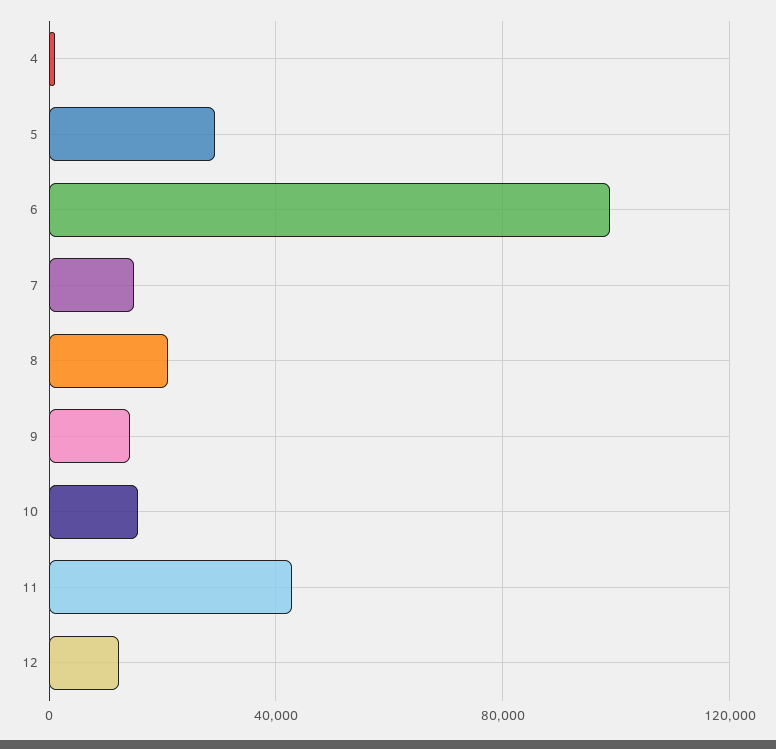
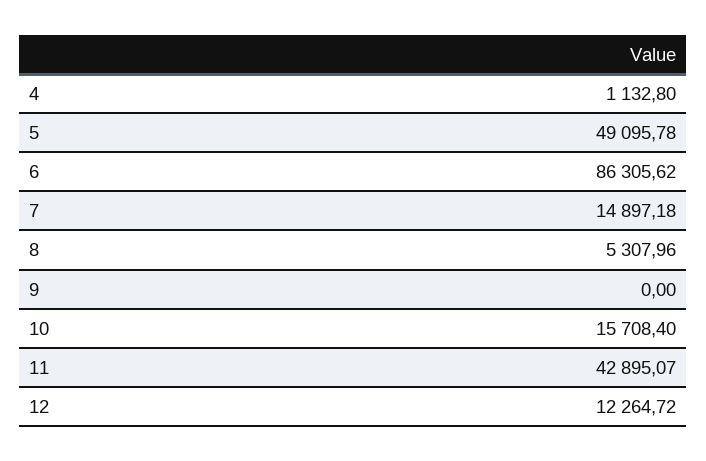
5: 30000 -> 49095.78
6: 100000 -> 86305.62
8: 20000 -> 5307.96
9: 15000 -> 0

